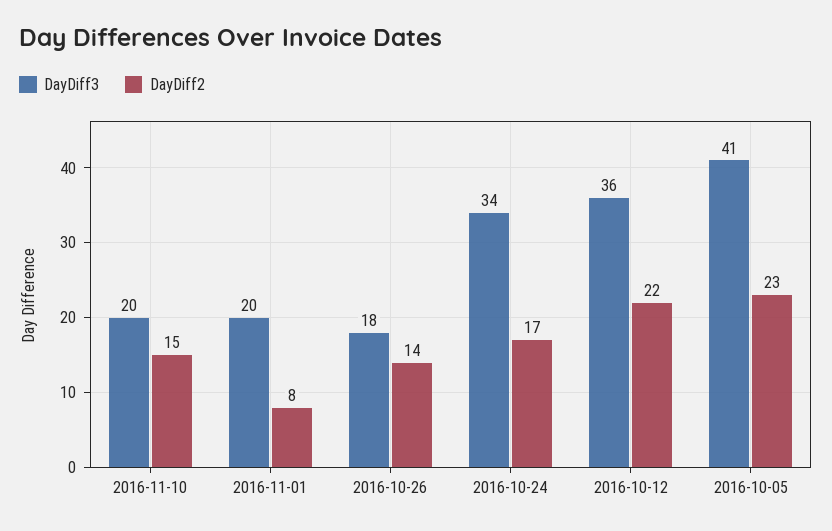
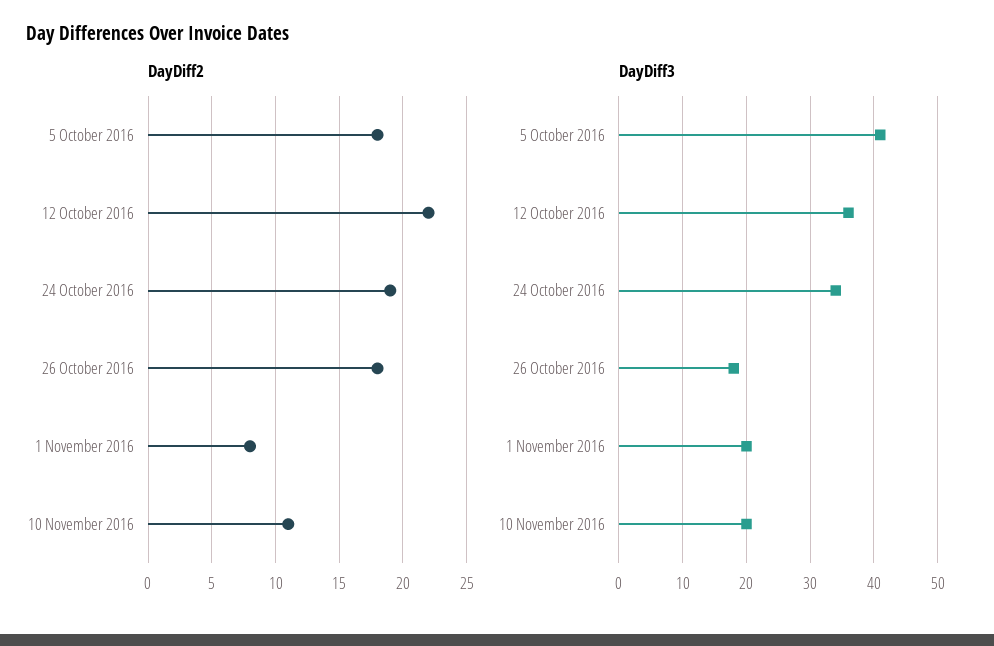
DayDiff2, 2016-11-10: 15 -> 11
DayDiff2, 2016-10-26: 14 -> 18
DayDiff2, 2016-10-24: 17 -> 19
DayDiff2, 2016-10-05: 23 -> 18

